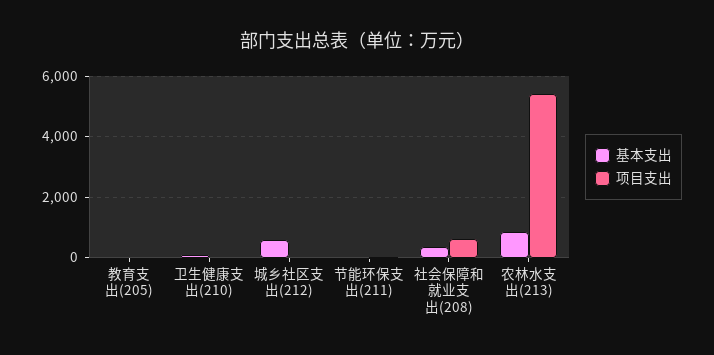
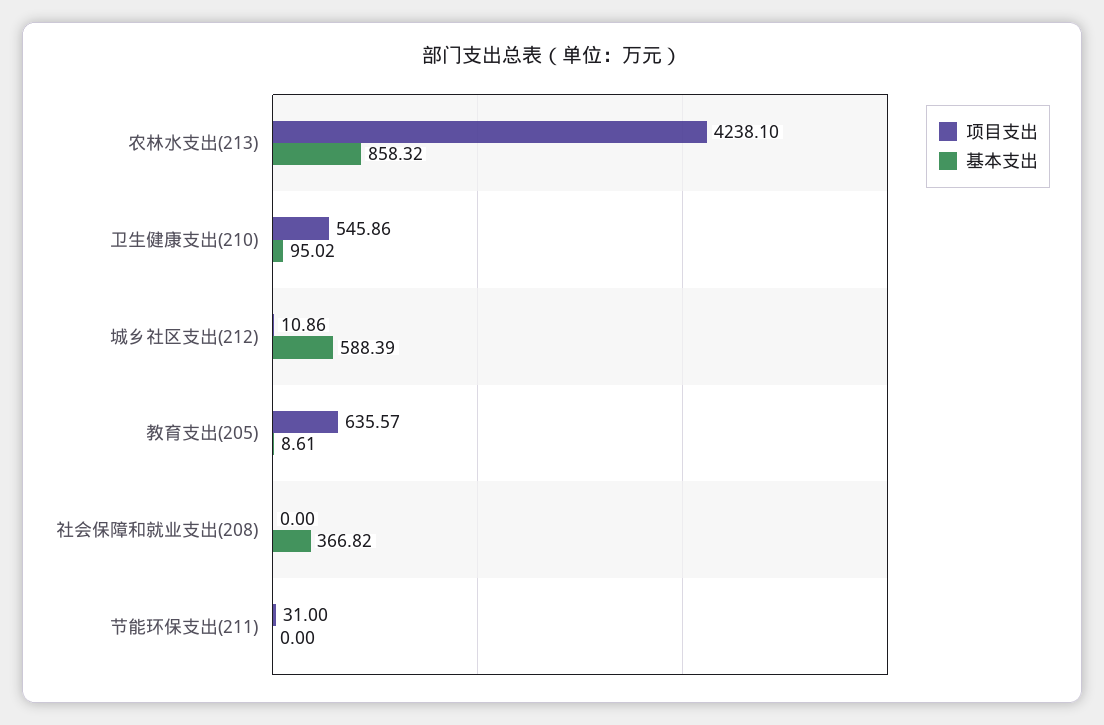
项目支出, 教育支出(205): 0 -> 635.57
项目支出, 卫生健康支出(210): 0 -> 545.86
项目支出, 社会保障和就业支出(208): 600 -> 0
项目支出, 农林水支出(213): 5400 -> 4238.1

